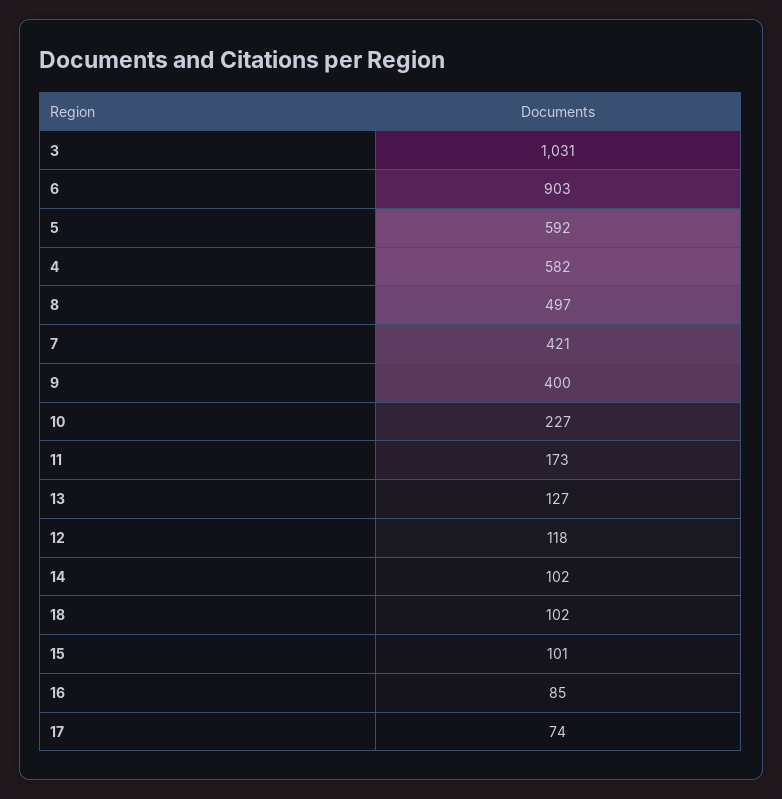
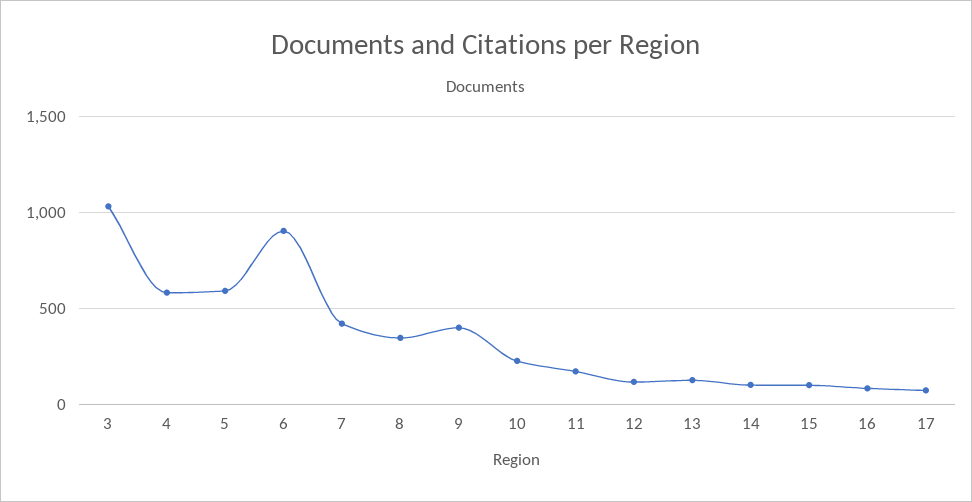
8: 497 -> 350
18: 102 -> none

